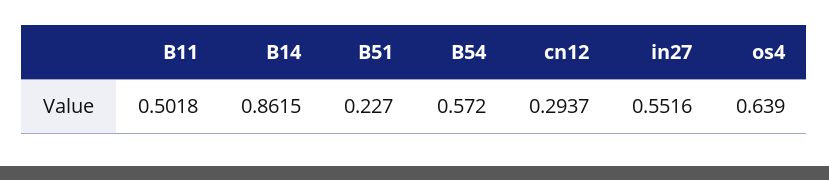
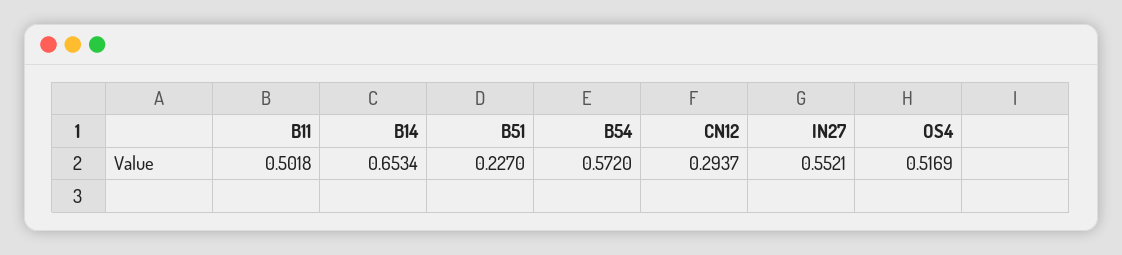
B14: 0.8615 -> 0.6534
in27: 0.5516 -> 0.5521
os4: 0.639 -> 0.5169

